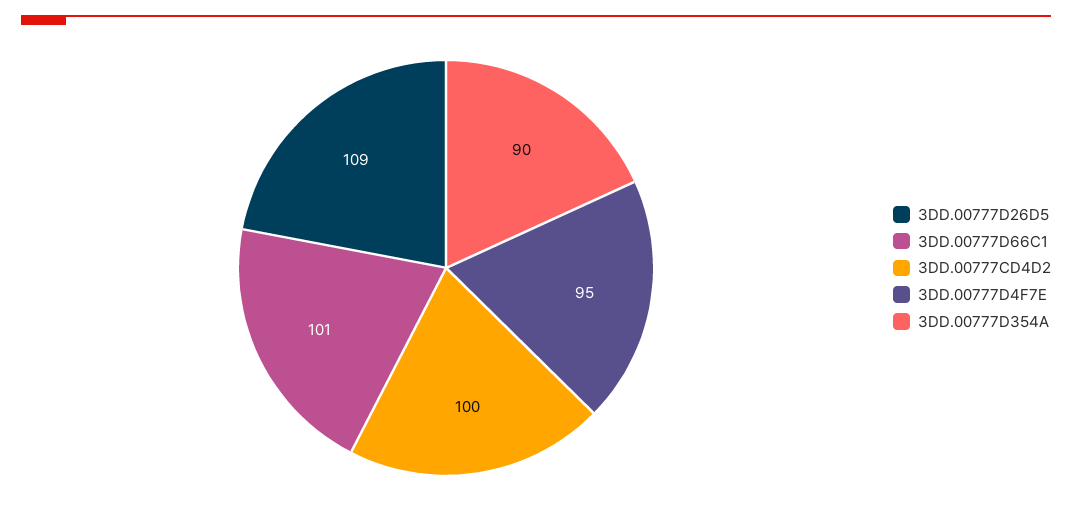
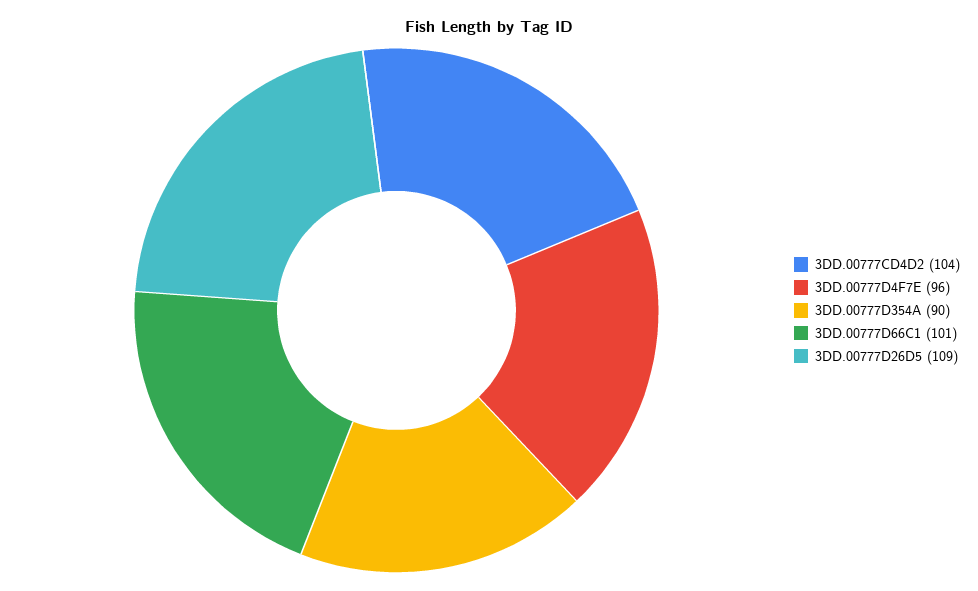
3DD.00777CD4D2: 100 -> 104
3DD.00777D4F7E: 95 -> 96

